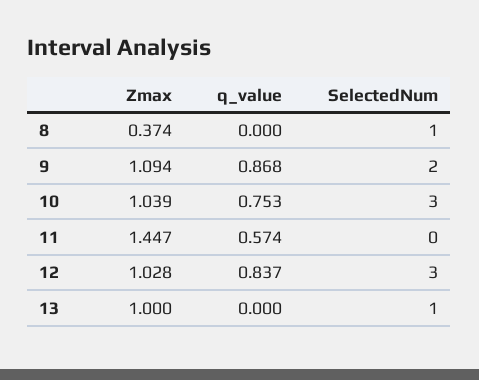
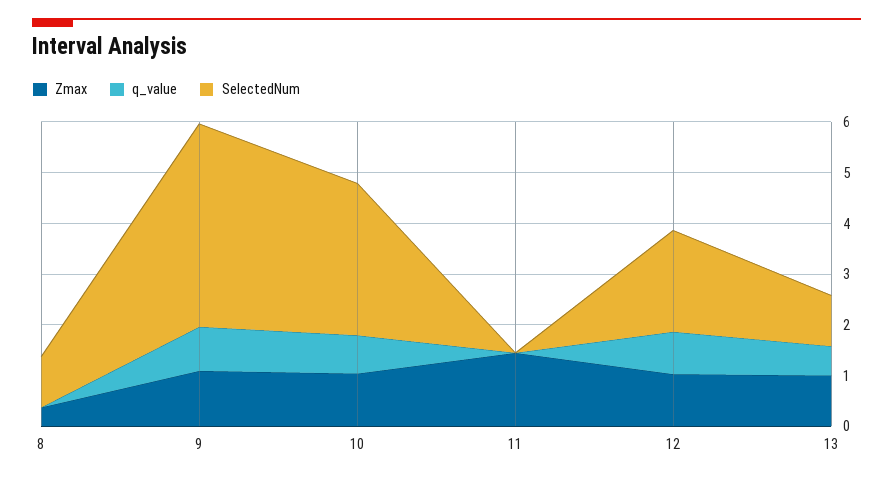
SelectedNum, 9: 2 -> 4
q_value, 11: 0.574 -> 0
SelectedNum, 12: 3 -> 2
q_value, 13: 0 -> 0.6

